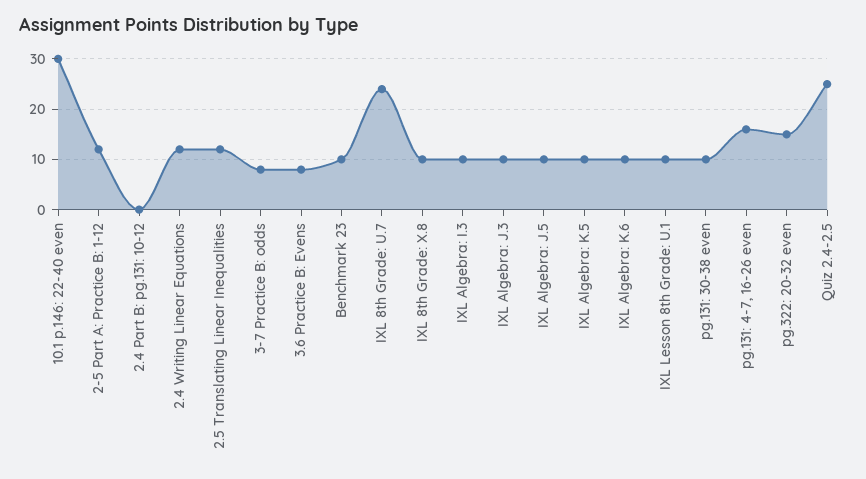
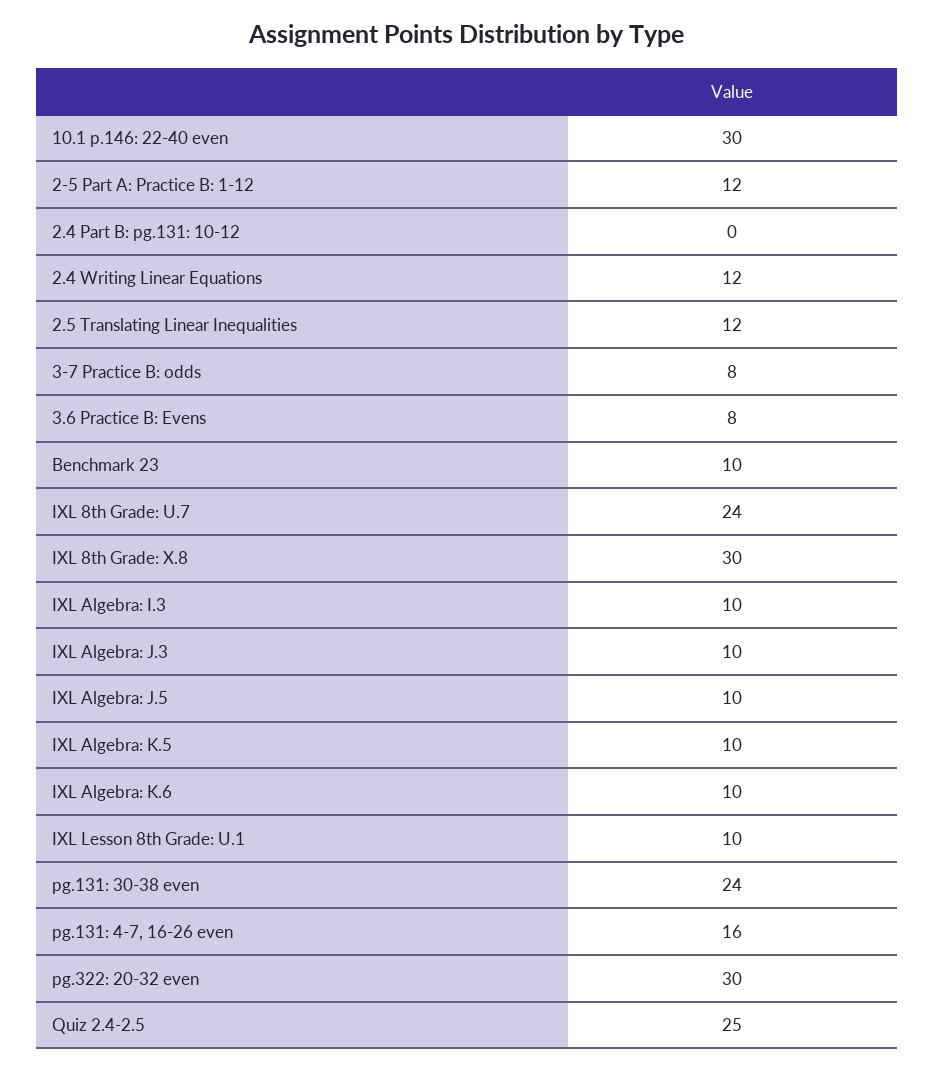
IXL 8th Grade: X.8: 10 -> 30
pg.131: 30-38 even: 10 -> 24
pg.322: 20-32 even: 15 -> 30

